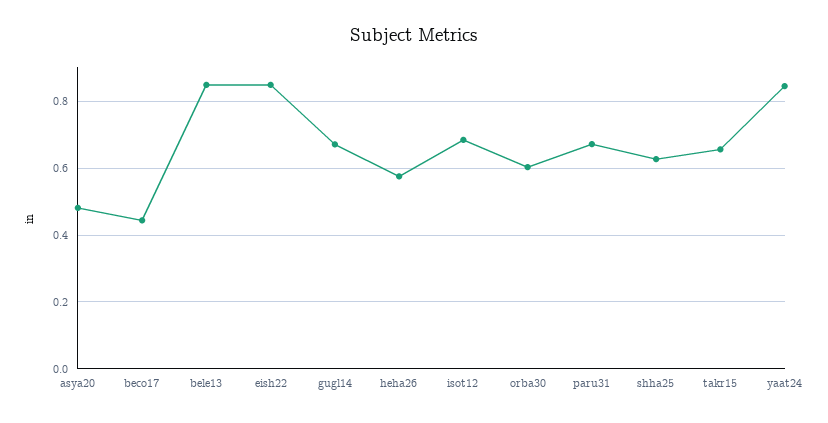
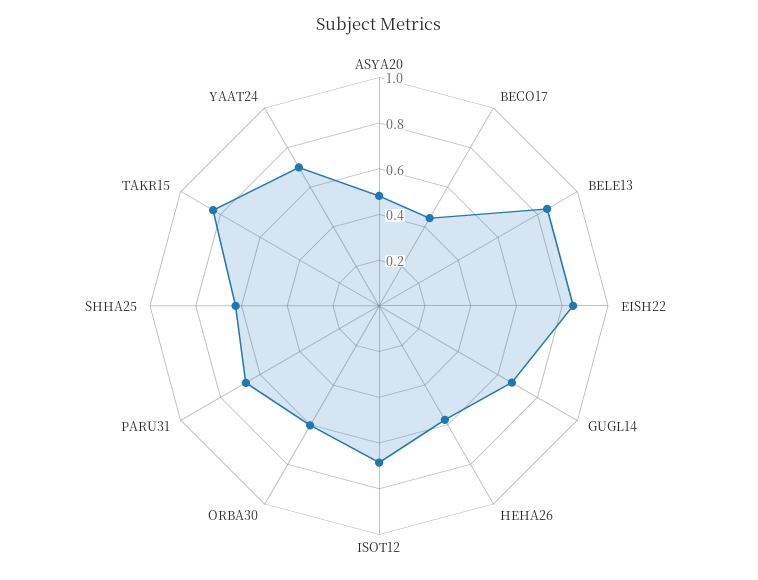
takr15: 0.66 -> 0.85
yaat24: 0.84 -> 0.7

